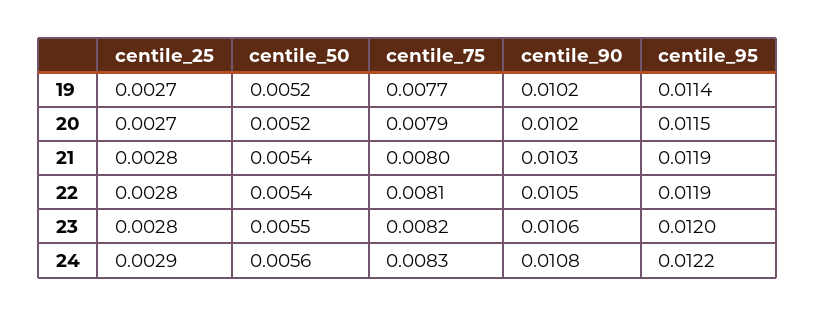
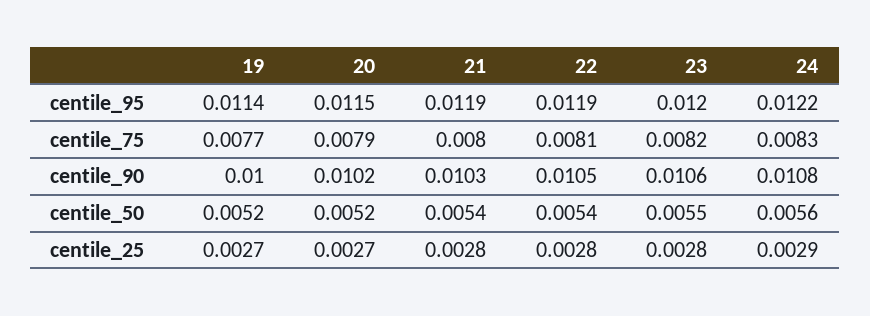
centile_90, 19: 0.0102 -> 0.01

